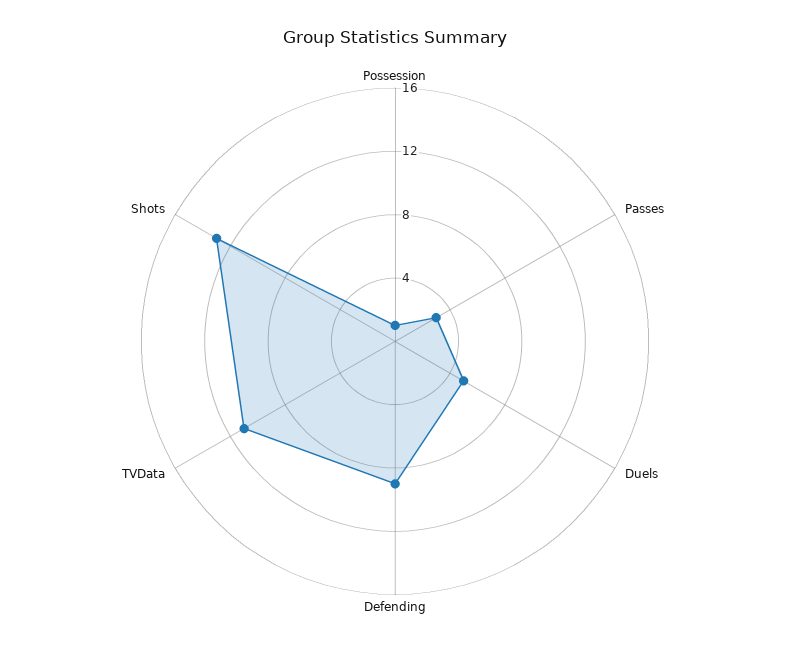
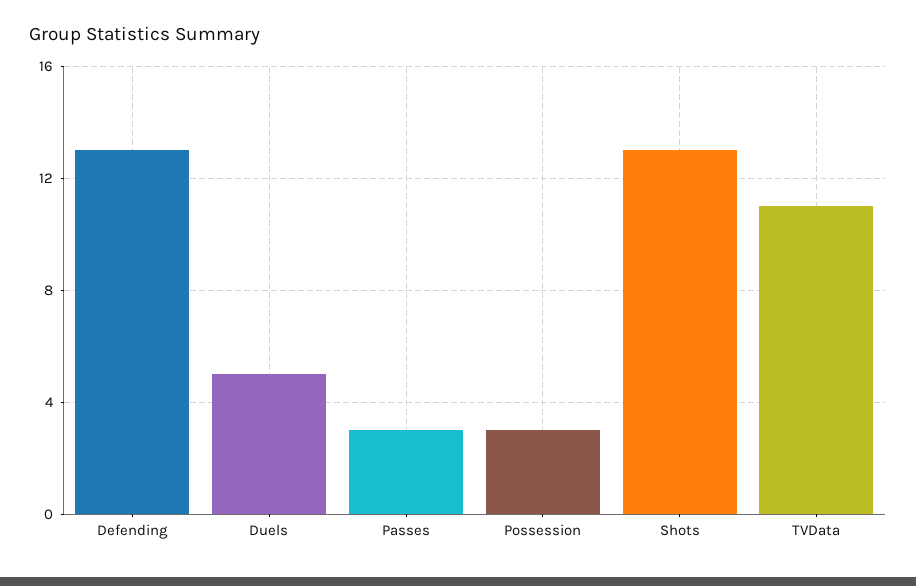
Possession: 1 -> 3
Defending: 9 -> 13

